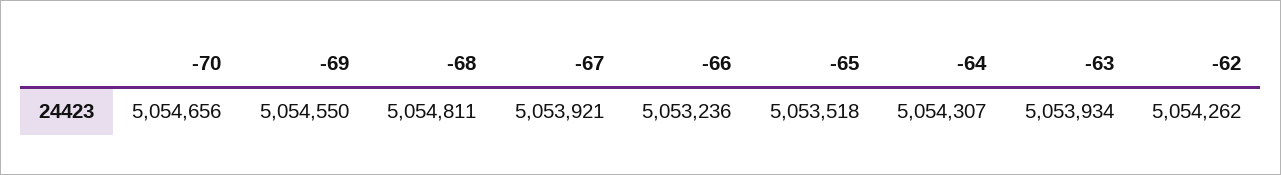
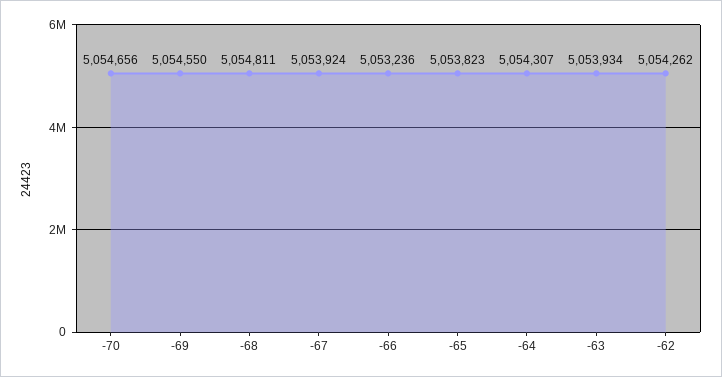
-67: 5053921 -> 5053924
-65: 5053518 -> 5053823

